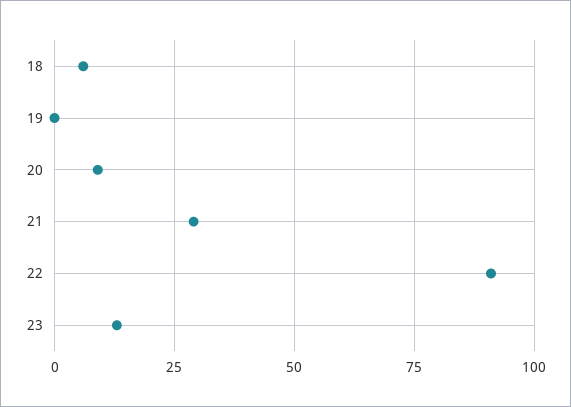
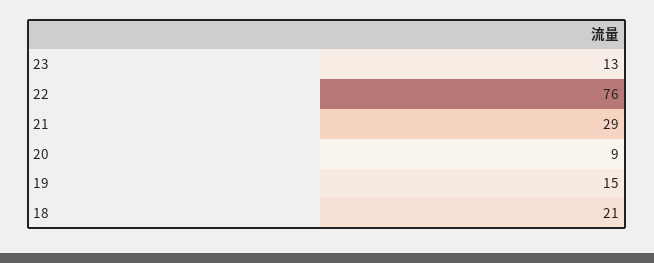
18: 5 -> 21
19: 0 -> 15
22: 90 -> 76

